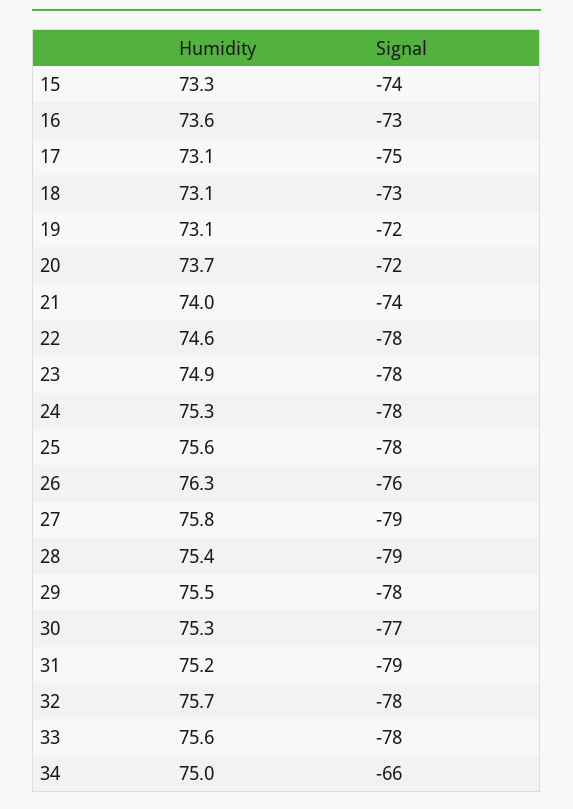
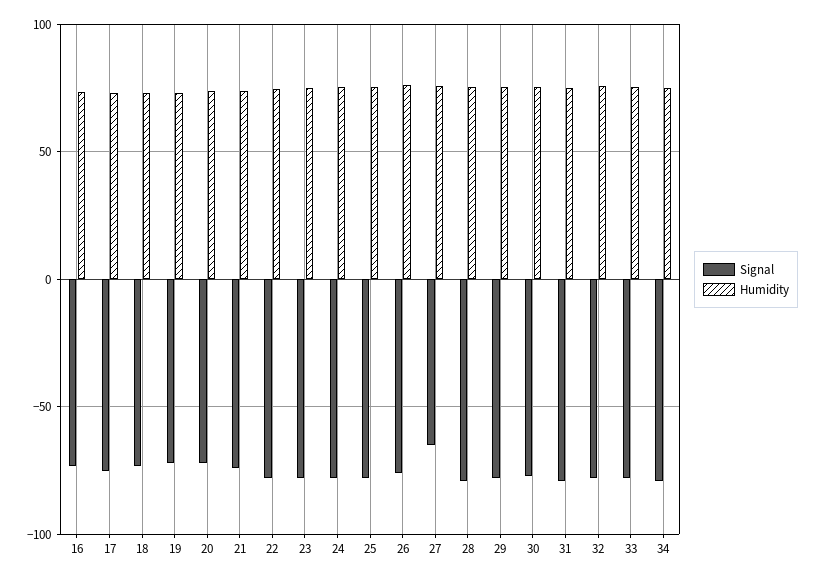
Humidity, 15: 73.3 -> none
Signal, 15: -74 -> none
Signal, 27: -79 -> -65
Signal, 34: -66 -> -80

